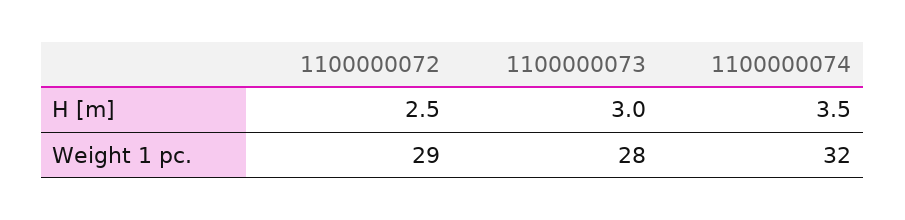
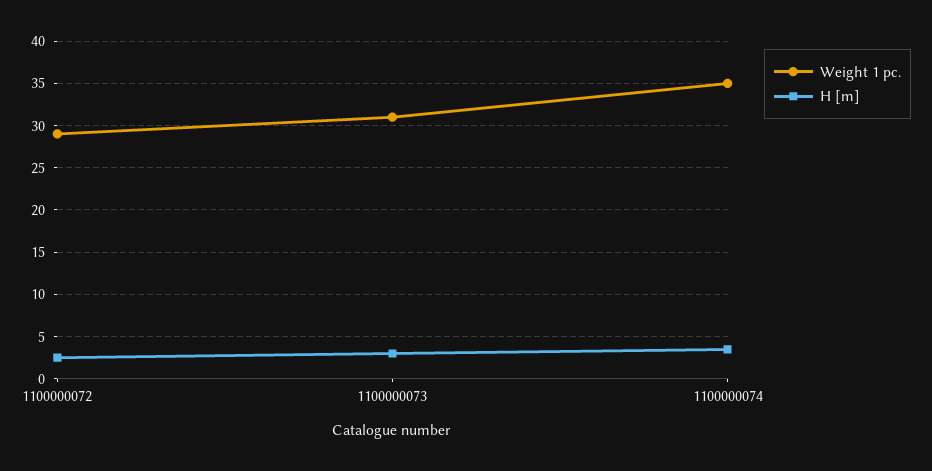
Weight 1 pc., 1100000073: 28 -> 31
Weight 1 pc., 1100000074: 32 -> 35

